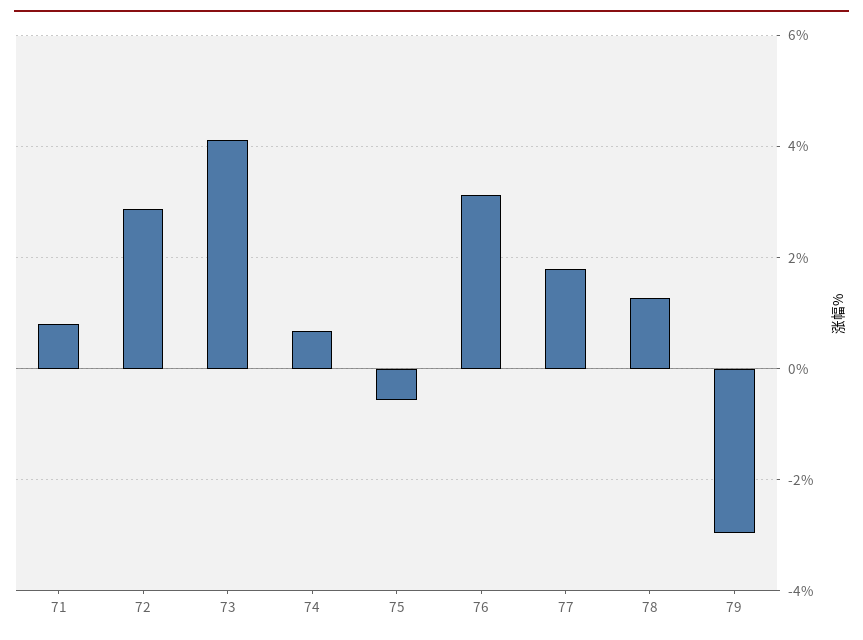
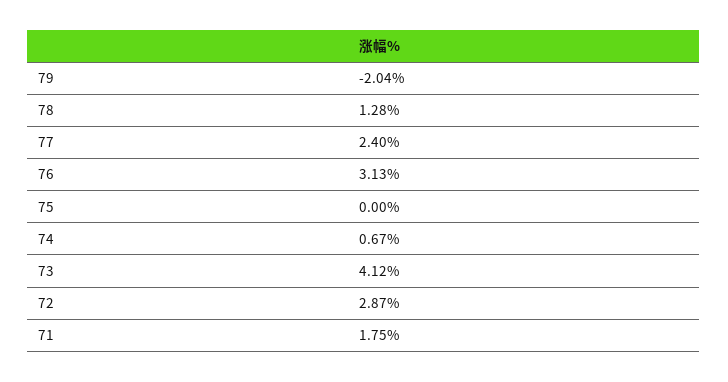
71: 0.8 -> 1.75
75: -0.6 -> 0
77: 1.8 -> 2.4
79: -3 -> -2.04

